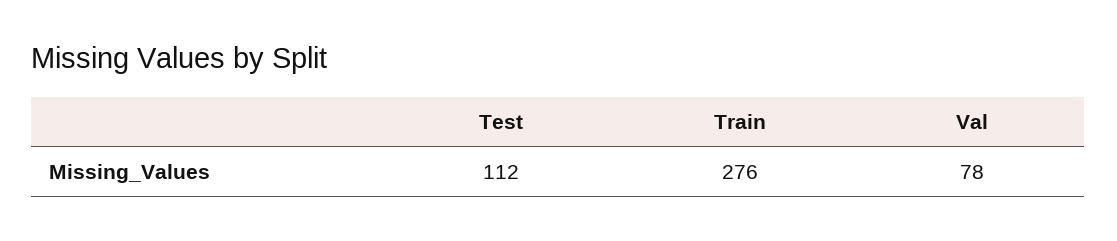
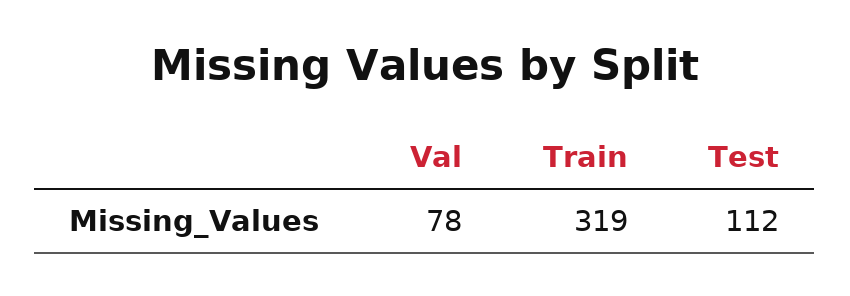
Train: 276 -> 319

